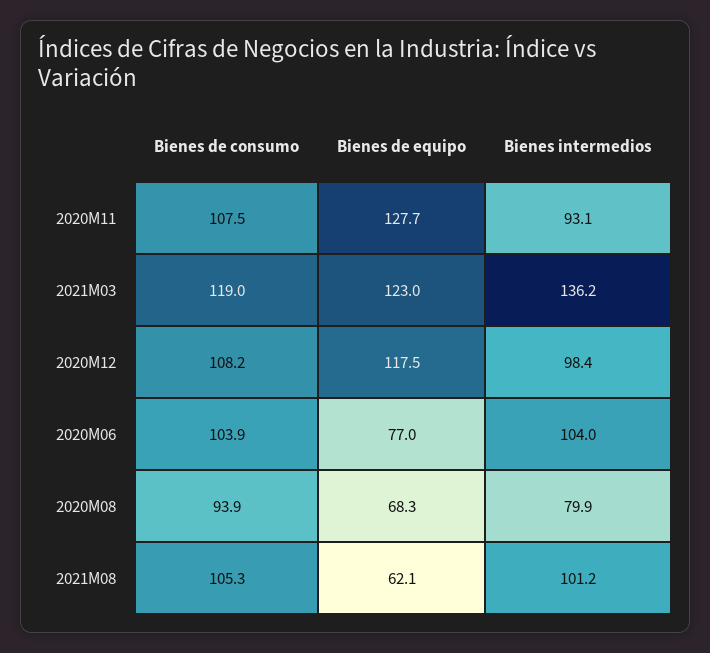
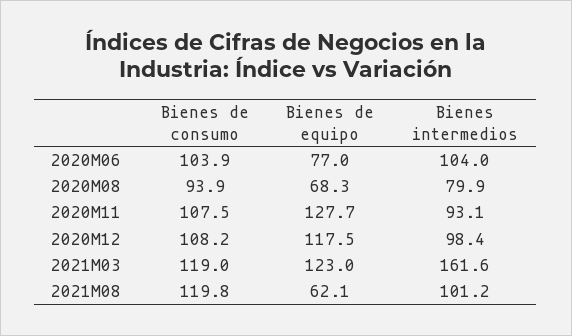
Bienes intermedios, 2021M03: 136.2 -> 161.6
Bienes de consumo, 2021M08: 105.3 -> 119.8

